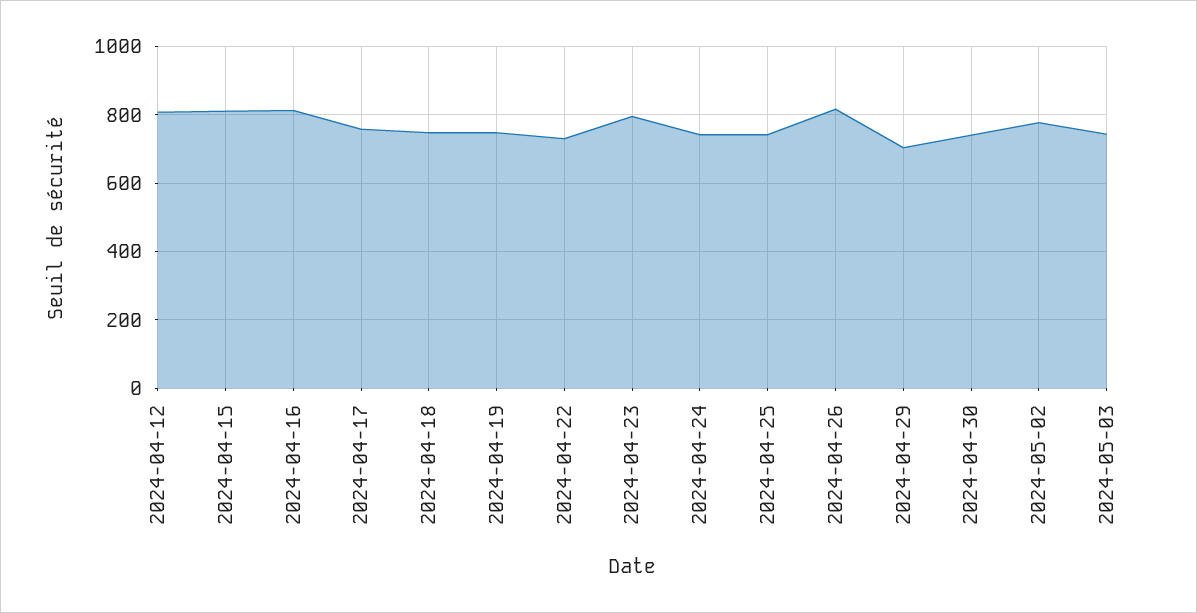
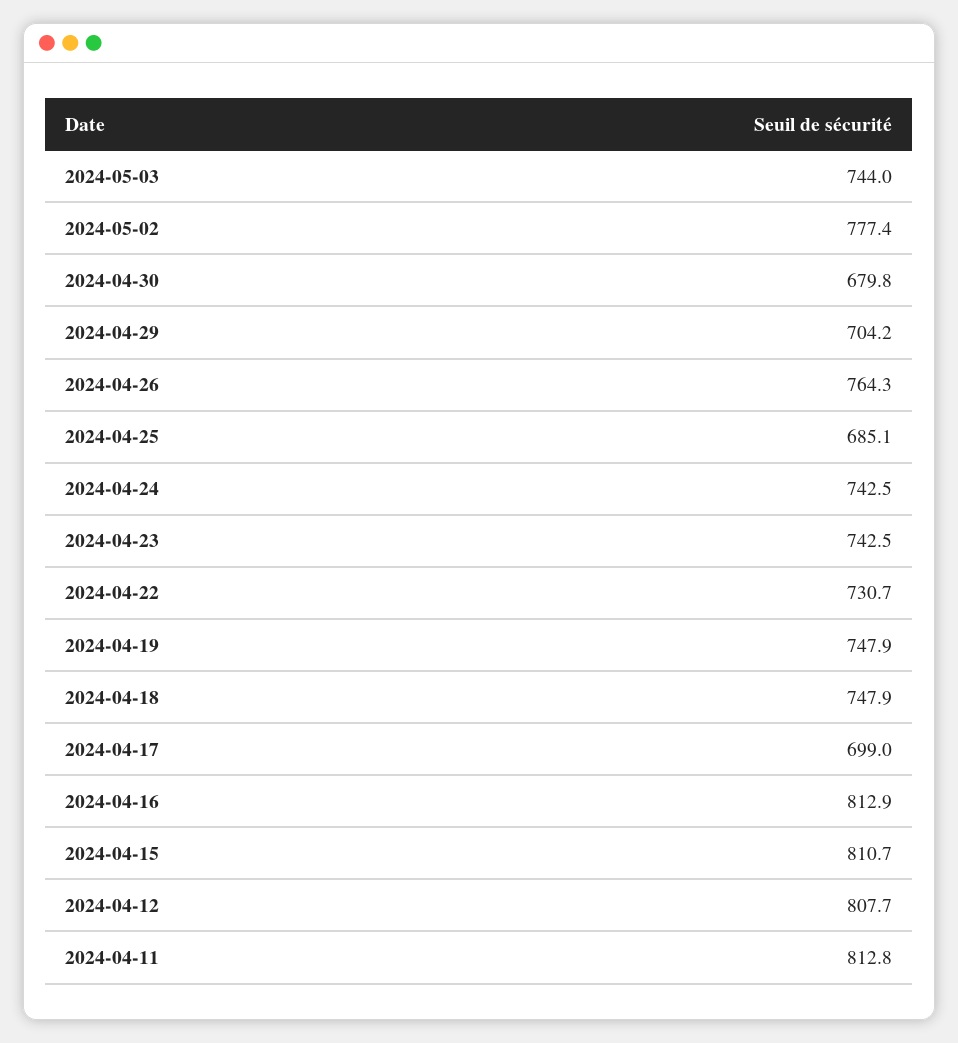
2024-04-17: 760 -> 699
2024-04-23: 800 -> 742.5
2024-04-25: 740 -> 685.1
2024-04-26: 820 -> 764.3
2024-04-30: 740 -> 679.8
2024-04-11: none -> 812.8

